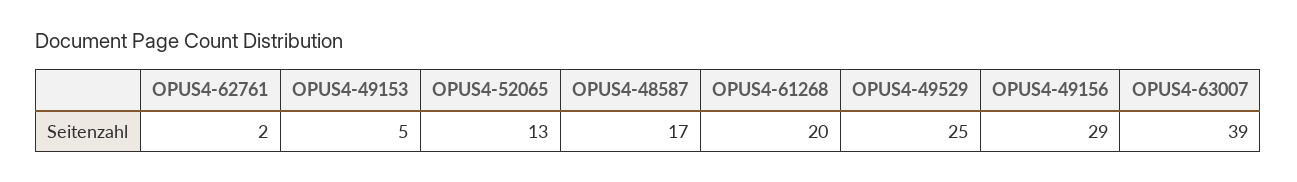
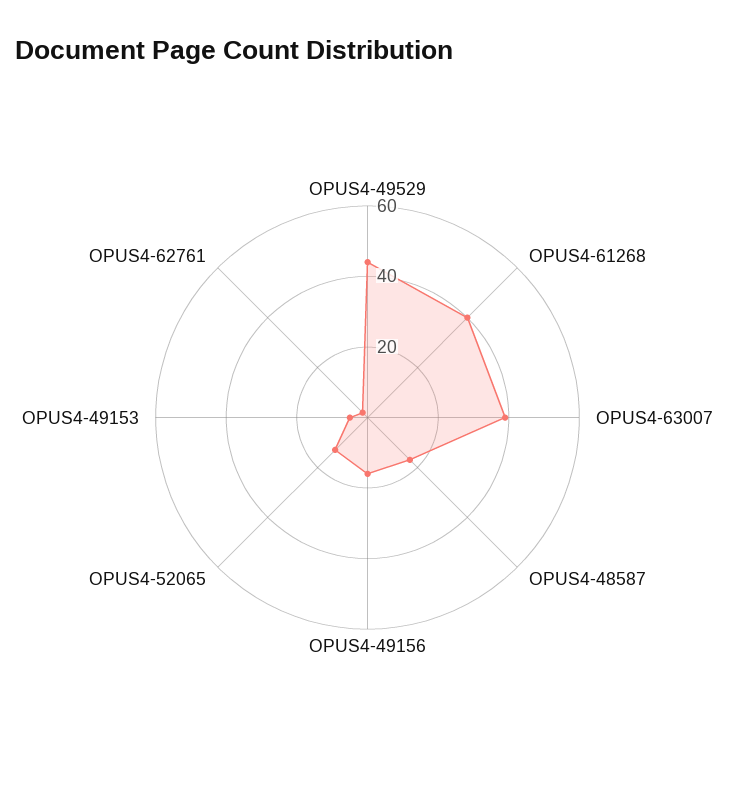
OPUS4-61268: 20 -> 40
OPUS4-49529: 25 -> 45
OPUS4-49156: 29 -> 15

